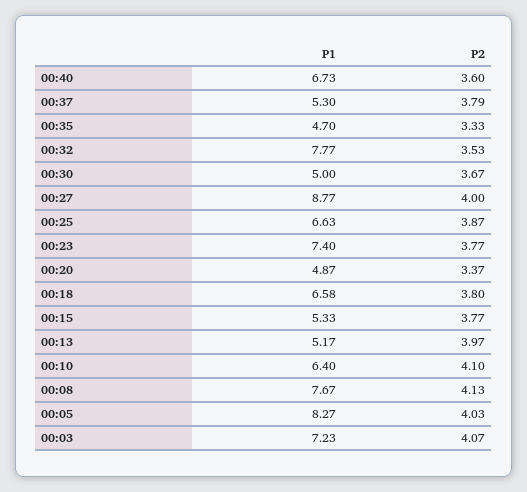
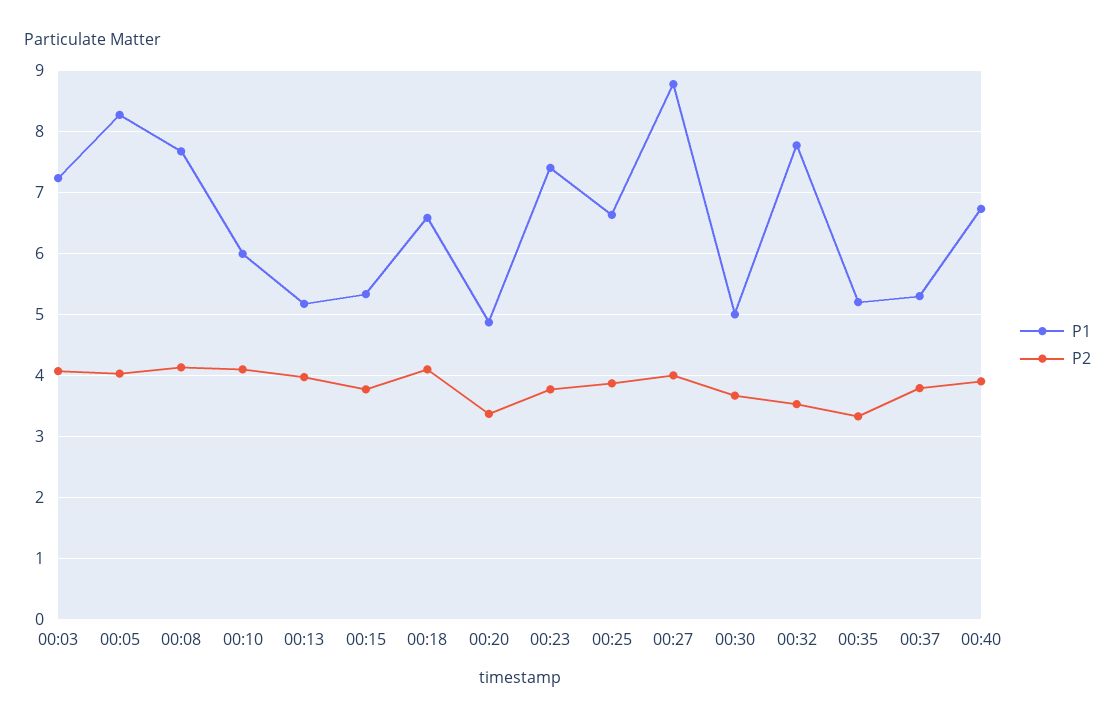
P2, 00:40: 3.6 -> 3.9
P1, 00:35: 4.7 -> 5.2
P2, 00:18: 3.8 -> 4.1
P1, 00:10: 6.4 -> 6

